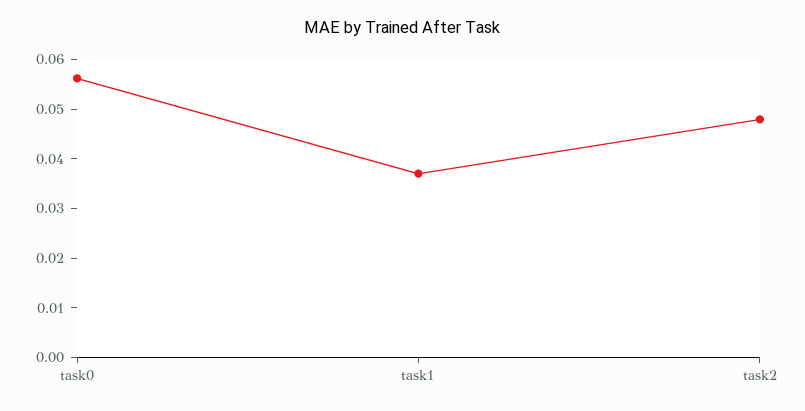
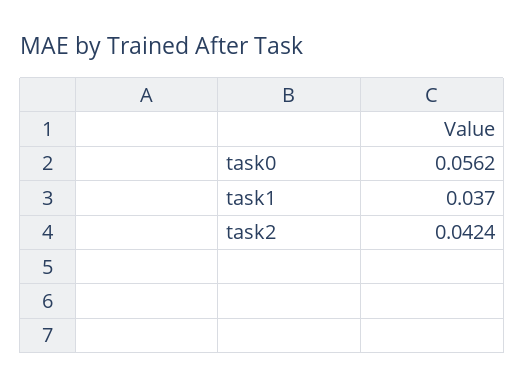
task2: 0.048 -> 0.0424

